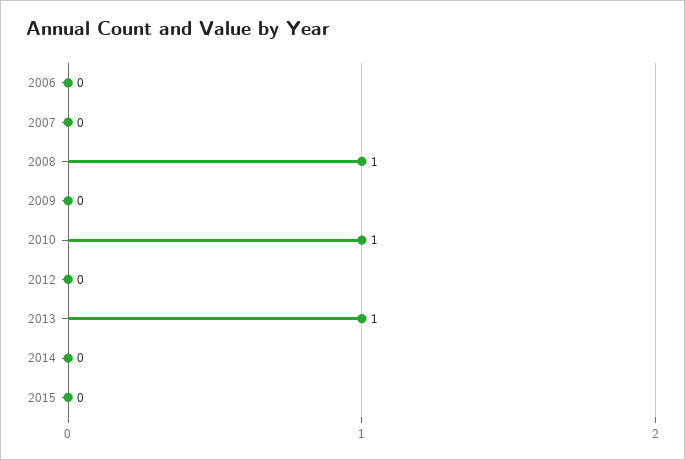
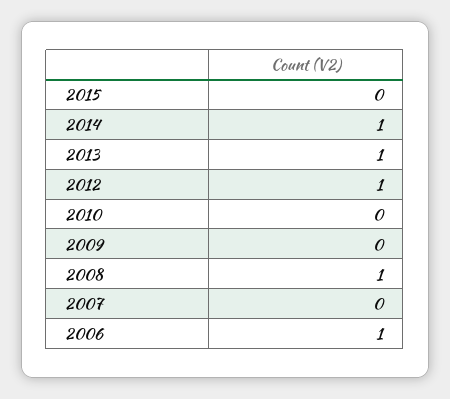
2006: 0 -> 1
2010: 1 -> 0
2012: 0 -> 1
2014: 0 -> 1

